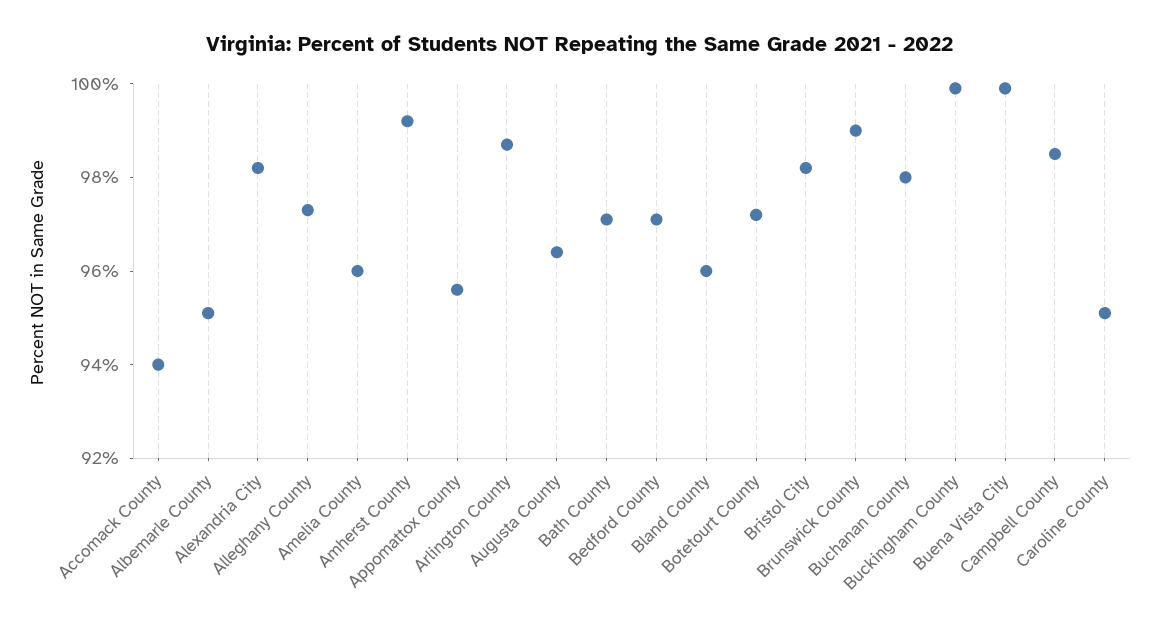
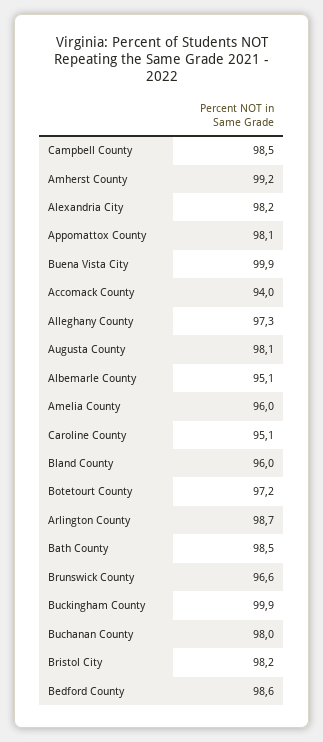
Appomattox County: 95.5 -> 98.1
Augusta County: 96.5 -> 98.1
Bath County: 97 -> 98.5
Bedford County: 97 -> 98.6
Brunswick County: 99 -> 96.6

